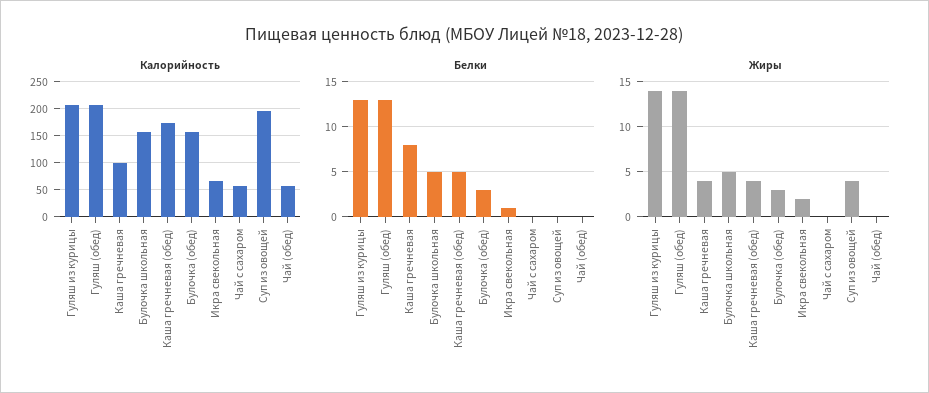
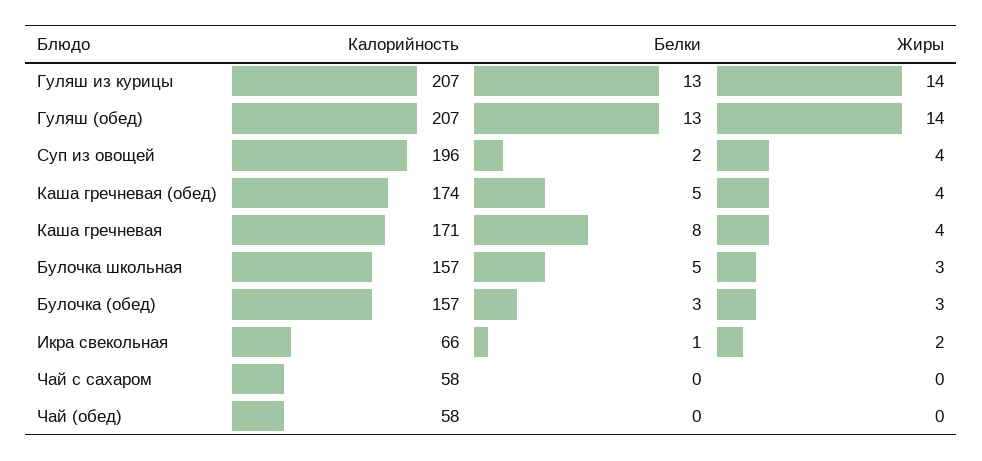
Калорийность, Каша гречневая: 100 -> 171
Белки, Суп из овощей: 0 -> 2
Жиры, Булочка школьная: 5 -> 3

